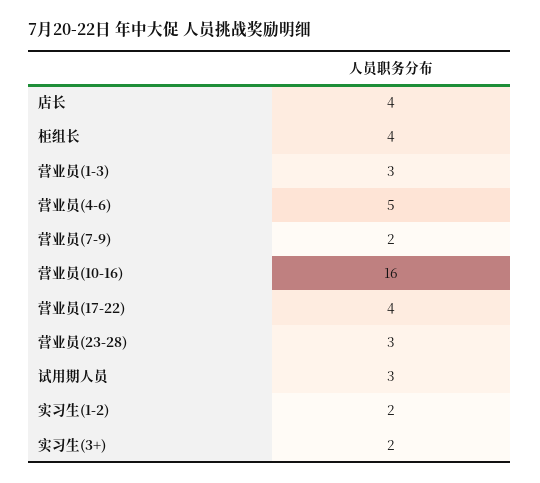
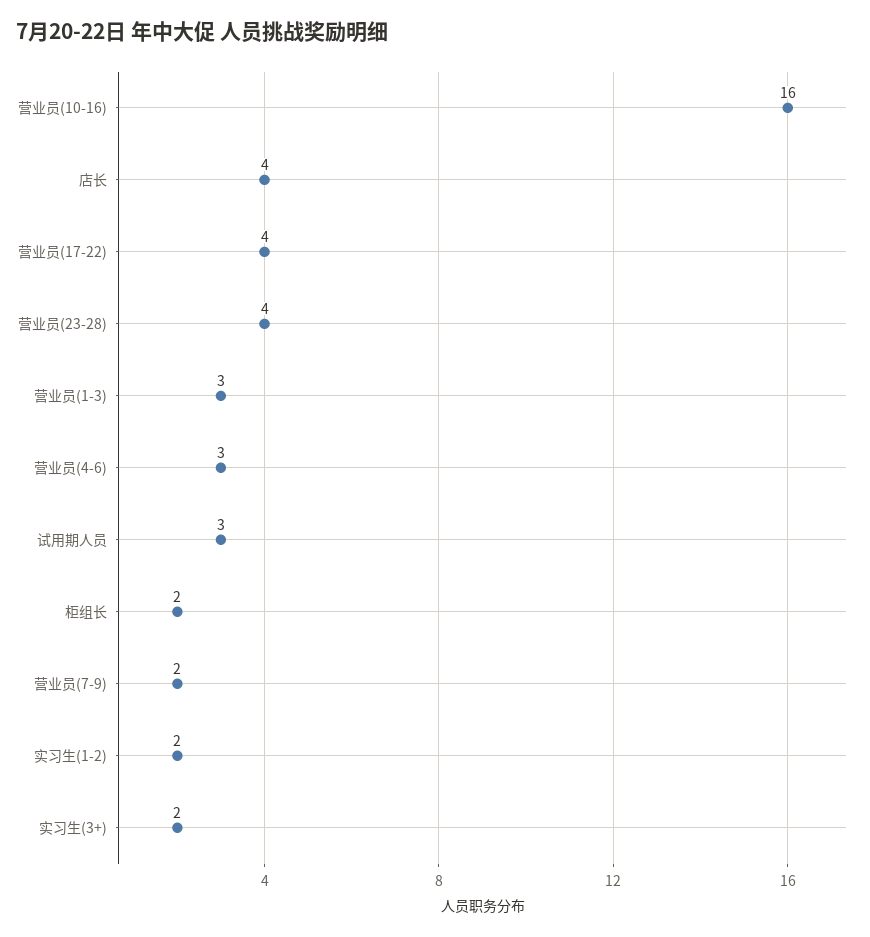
柜组长: 4 -> 2
营业员(4-6): 5 -> 3
营业员(23-28): 3 -> 4

